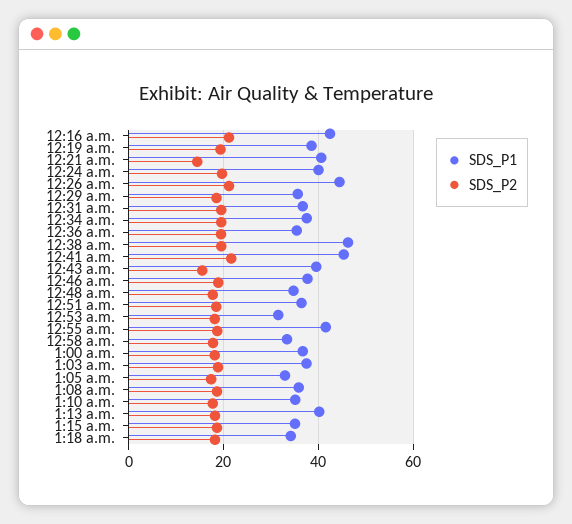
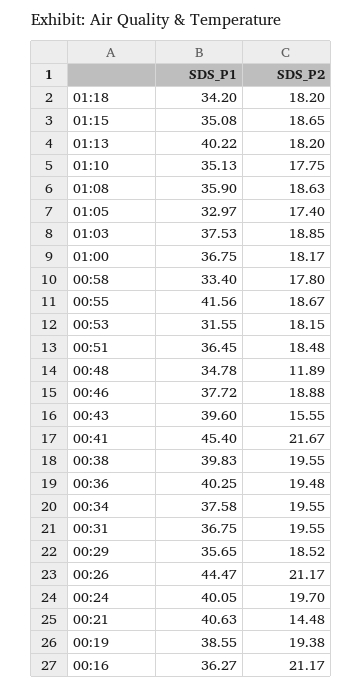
SDS_P1, 12:16 a.m.: 42 -> 36.27
SDS_P1, 12:36 a.m.: 36 -> 40.25
SDS_P1, 12:38 a.m.: 46 -> 39.83
SDS_P2, 12:48 a.m.: 18 -> 11.89

